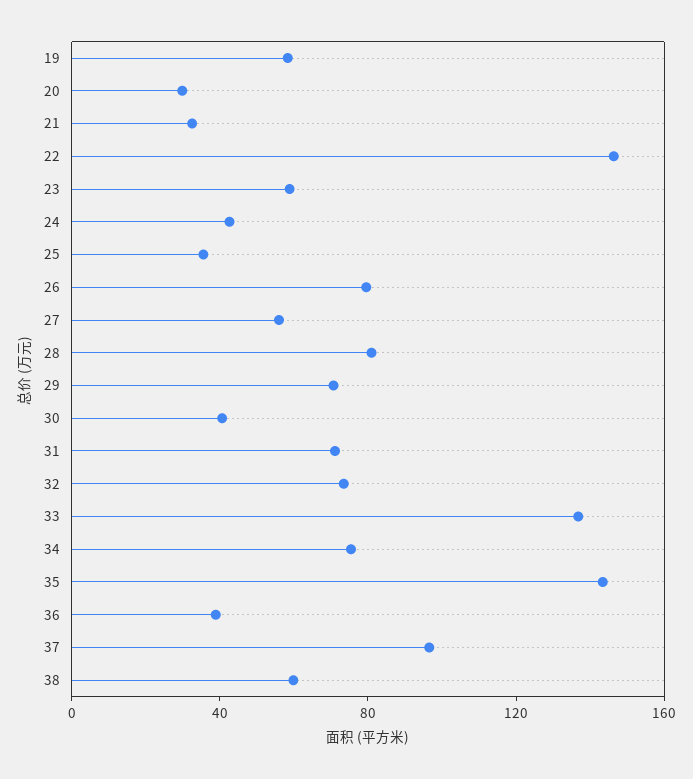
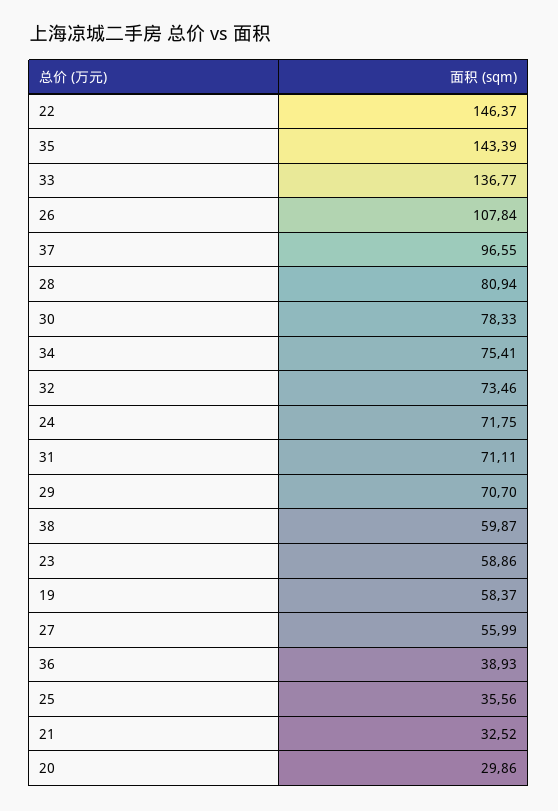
24: 40 -> 71.75
26: 80 -> 107.84
30: 40 -> 78.33

